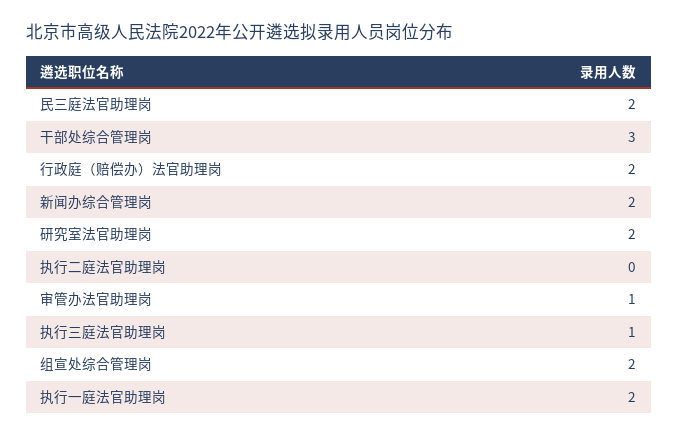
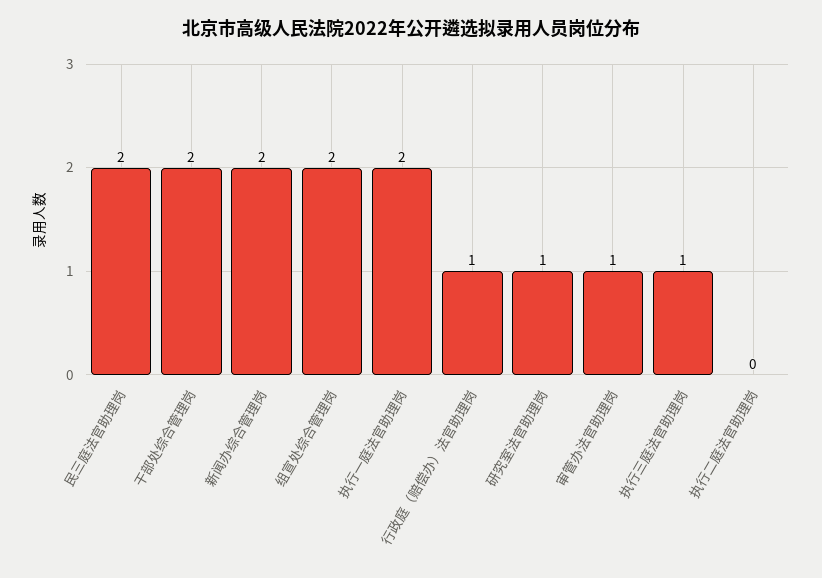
干部处综合管理岗: 3 -> 2
行政庭（赔偿办）法官助理岗: 2 -> 1
研究室法官助理岗: 2 -> 1

